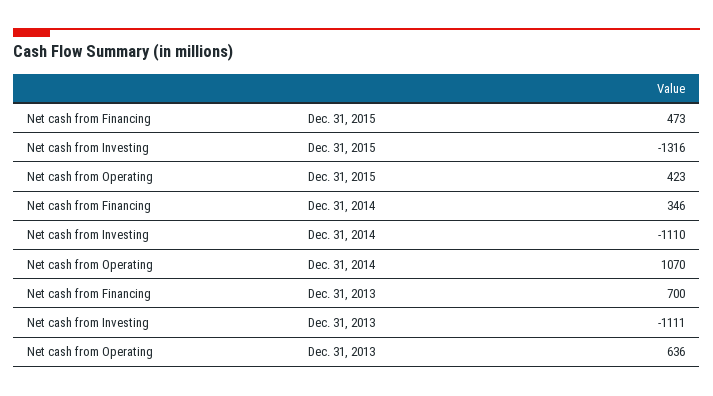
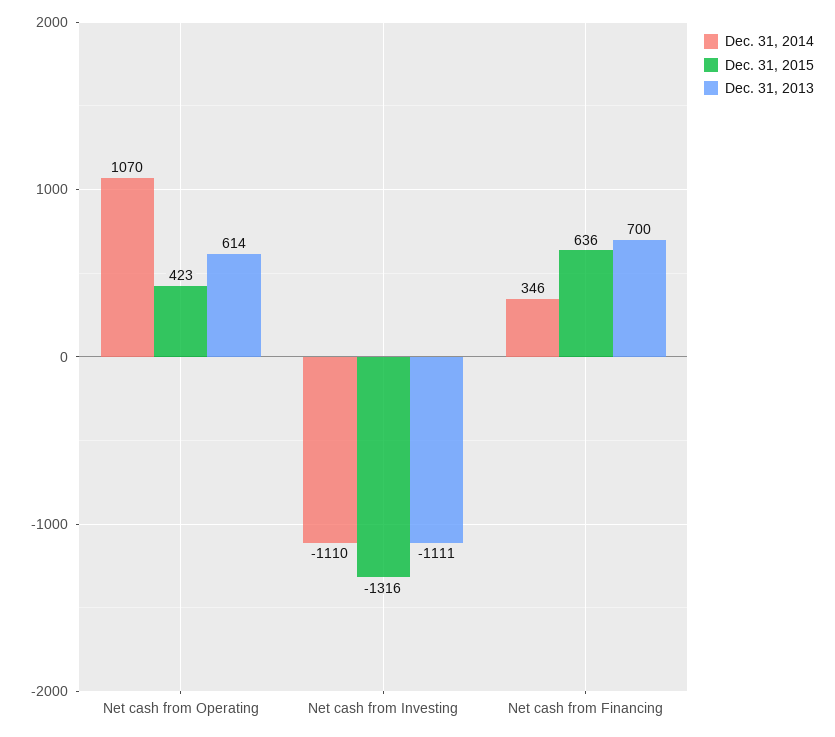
Dec. 31, 2015, Net cash from Financing: 473 -> 636
Dec. 31, 2013, Net cash from Operating: 636 -> 614

